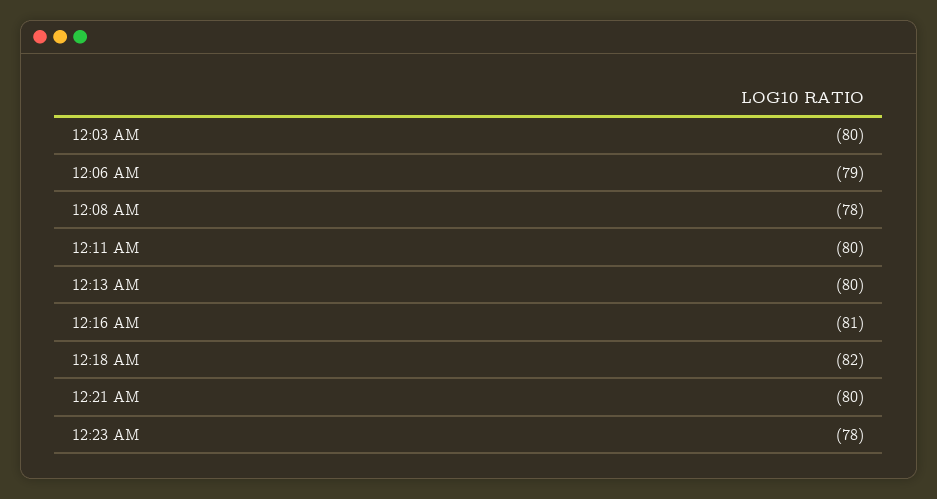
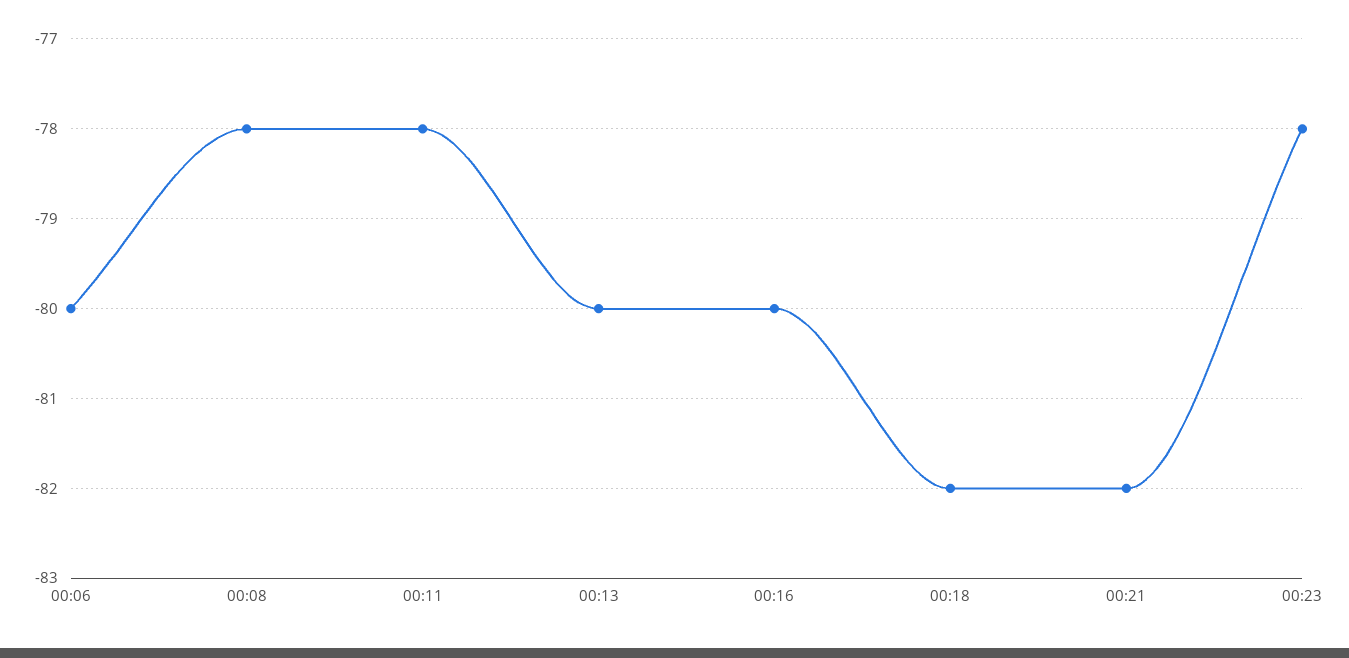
12:03 AM: -80 -> none
12:06 AM: -79 -> -80
12:11 AM: -80 -> -78
12:16 AM: -81 -> -80
12:21 AM: -80 -> -82

